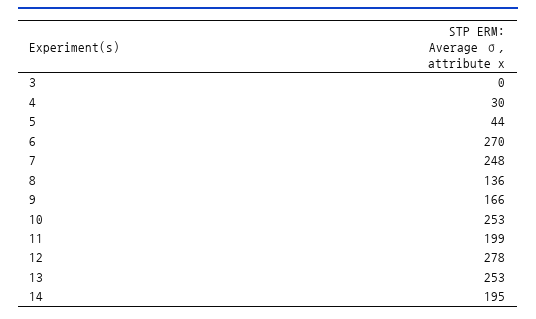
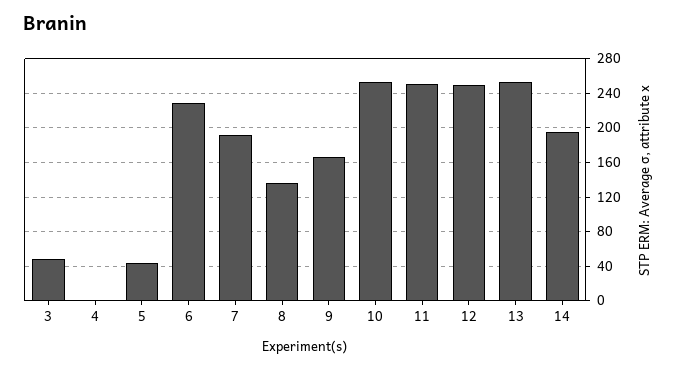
3: 0 -> 50
4: 30 -> 0
6: 270 -> 230
7: 248 -> 190
11: 199 -> 250
12: 278 -> 250

